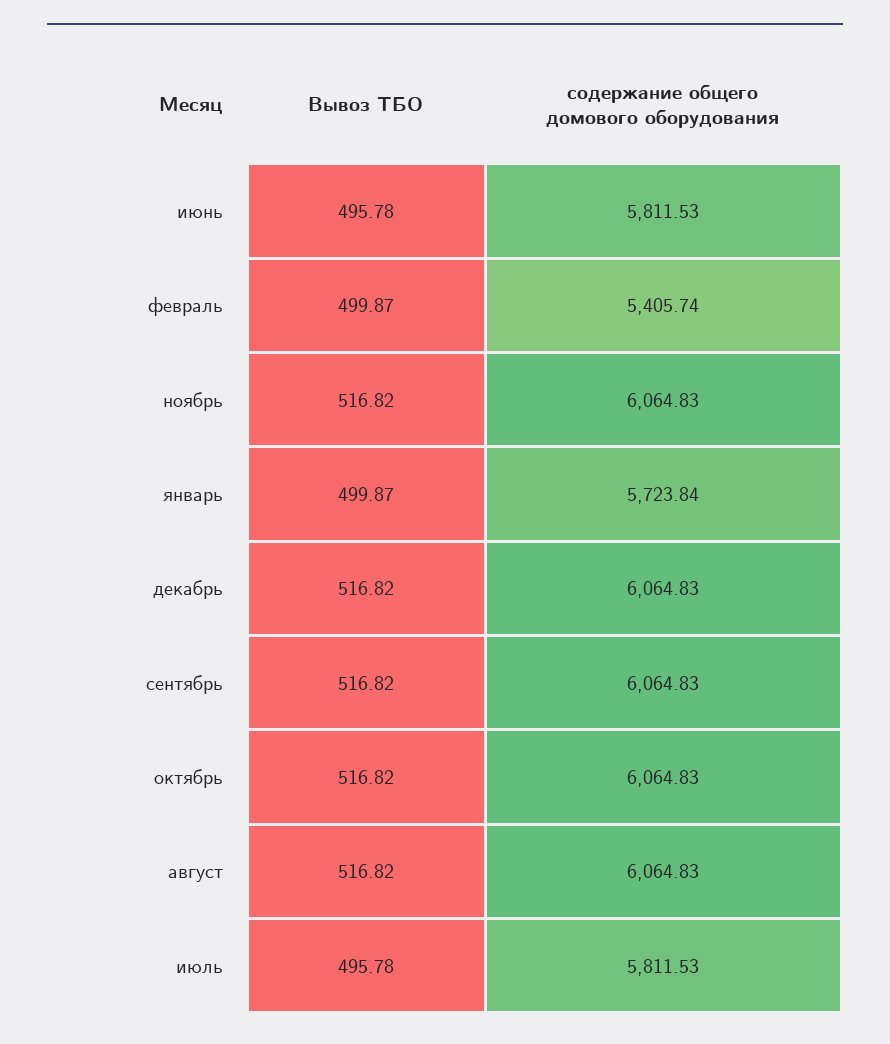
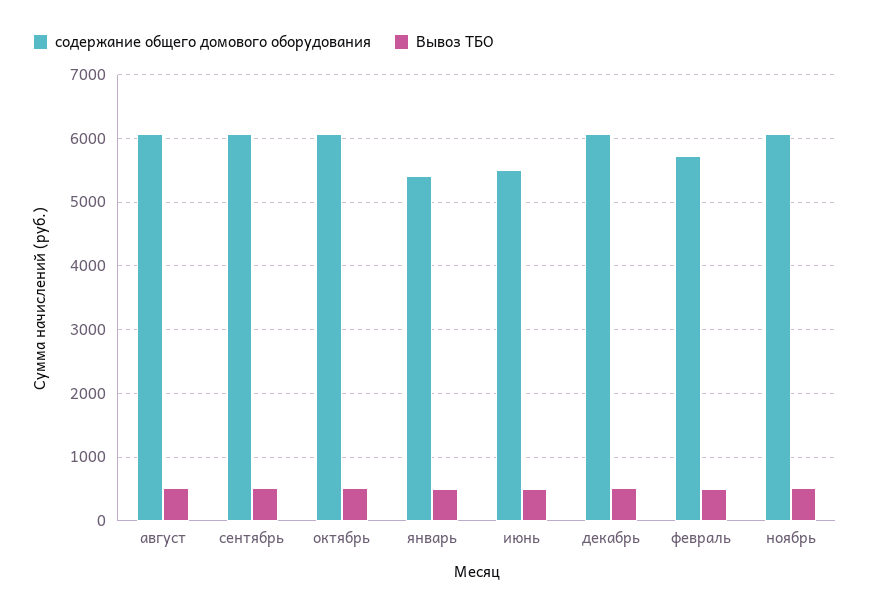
содержание общего домового оборудования, июнь: 5811.53 -> 5500
содержание общего домового оборудования, февраль: 5405.74 -> 5700
содержание общего домового оборудования, январь: 5723.84 -> 5400
Вывоз ТБО, июль: 495.78 -> none
содержание общего домового оборудования, июль: 5811.53 -> none

